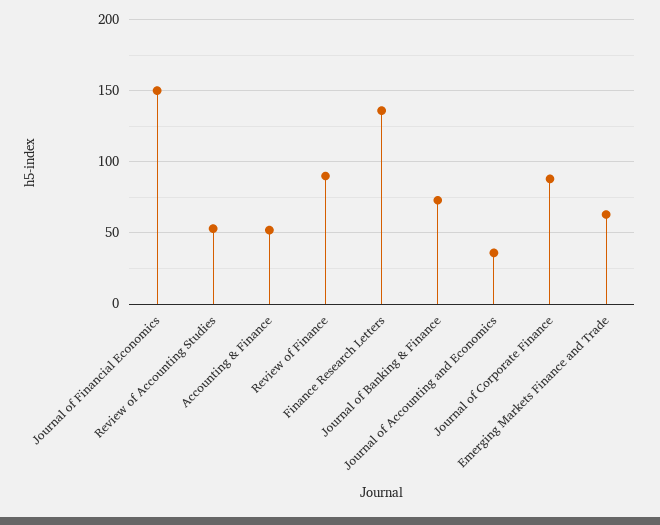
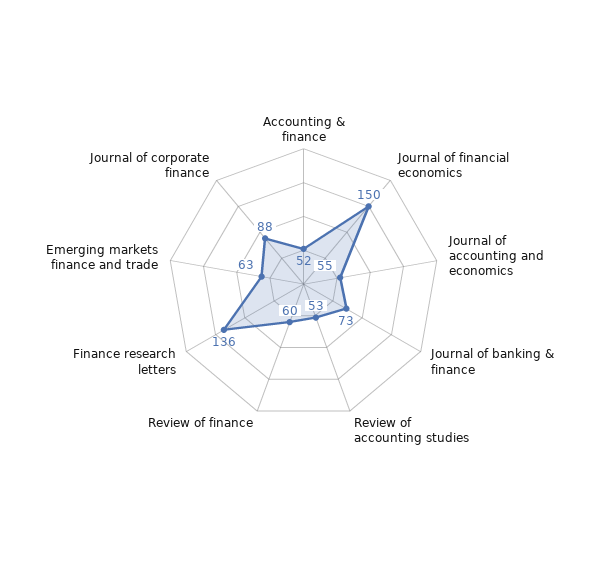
Review of Finance: 90 -> 60
Journal of Accounting and Economics: 35 -> 55

